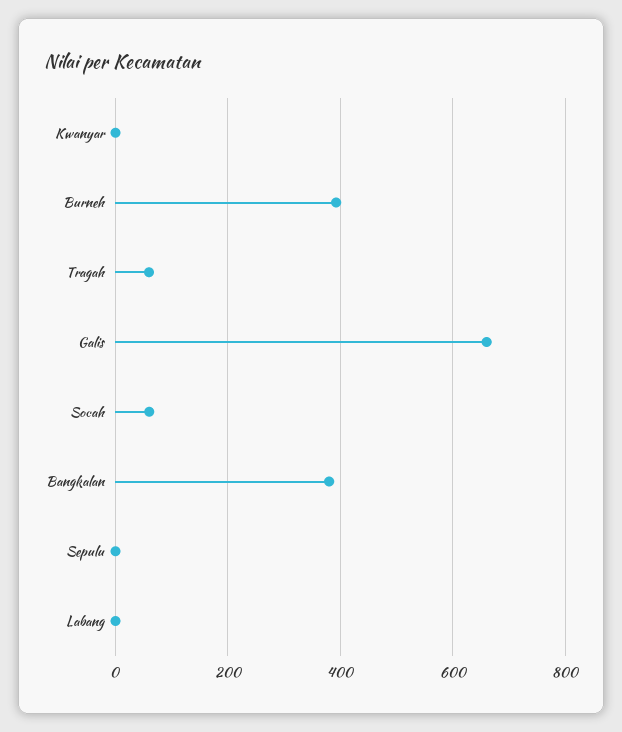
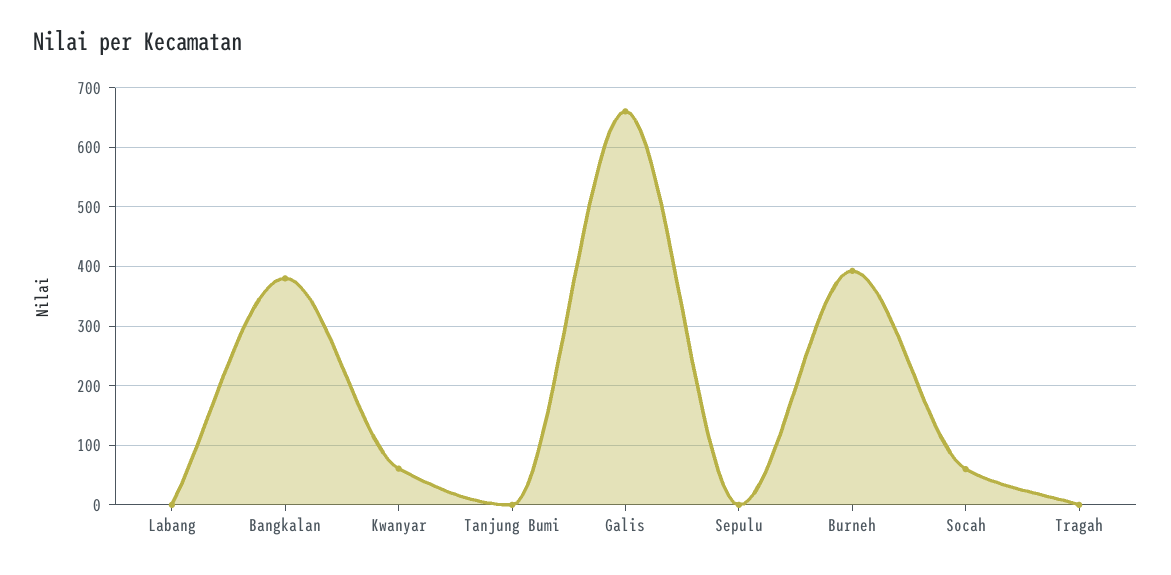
Kwanyar: 0 -> 60
Tragah: 60 -> 0
Tanjung Bumi: none -> 0

